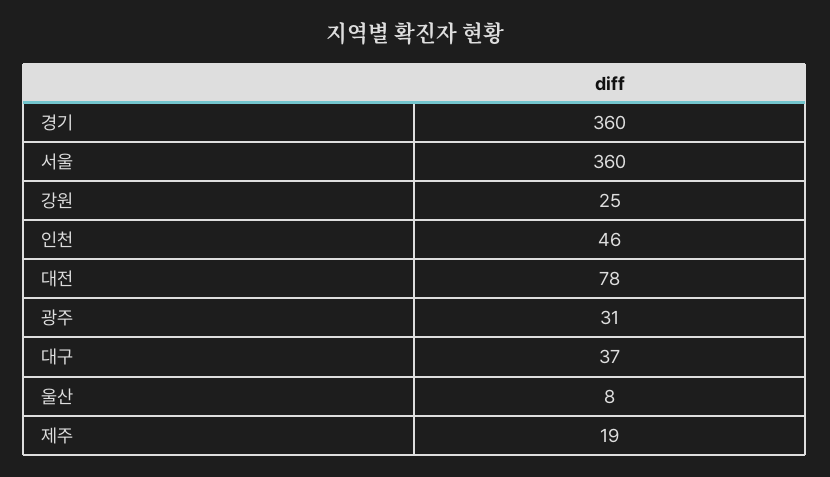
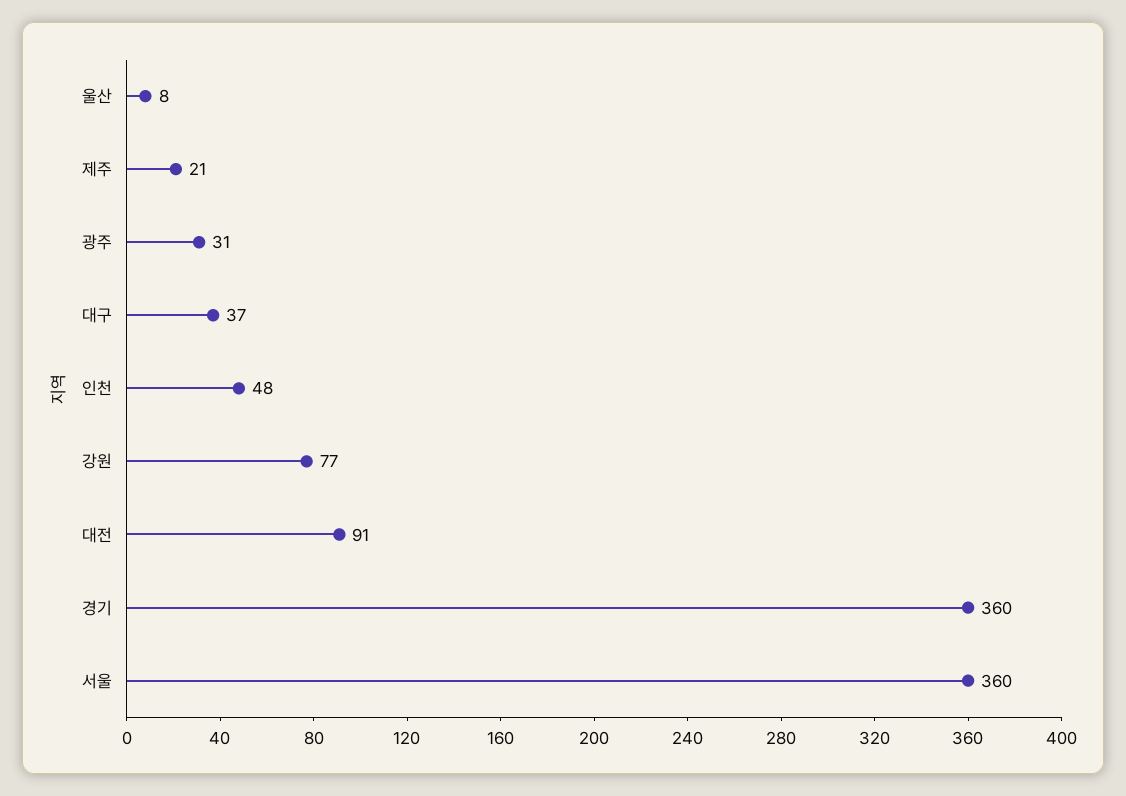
강원: 25 -> 77
인천: 46 -> 48
대전: 78 -> 91
제주: 19 -> 21

